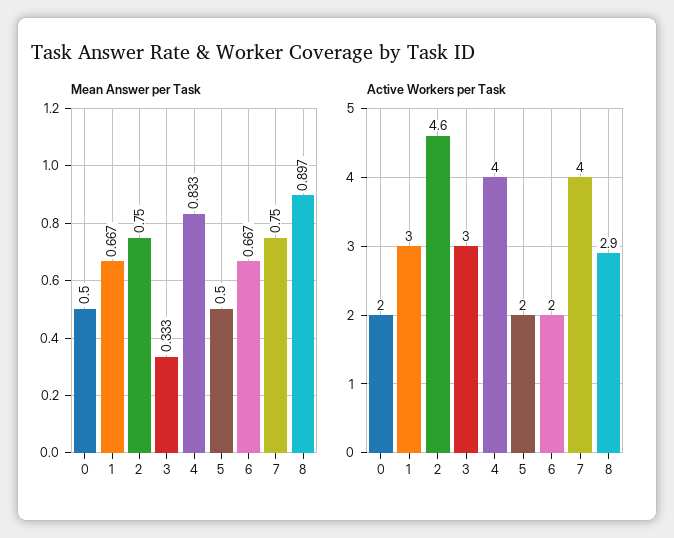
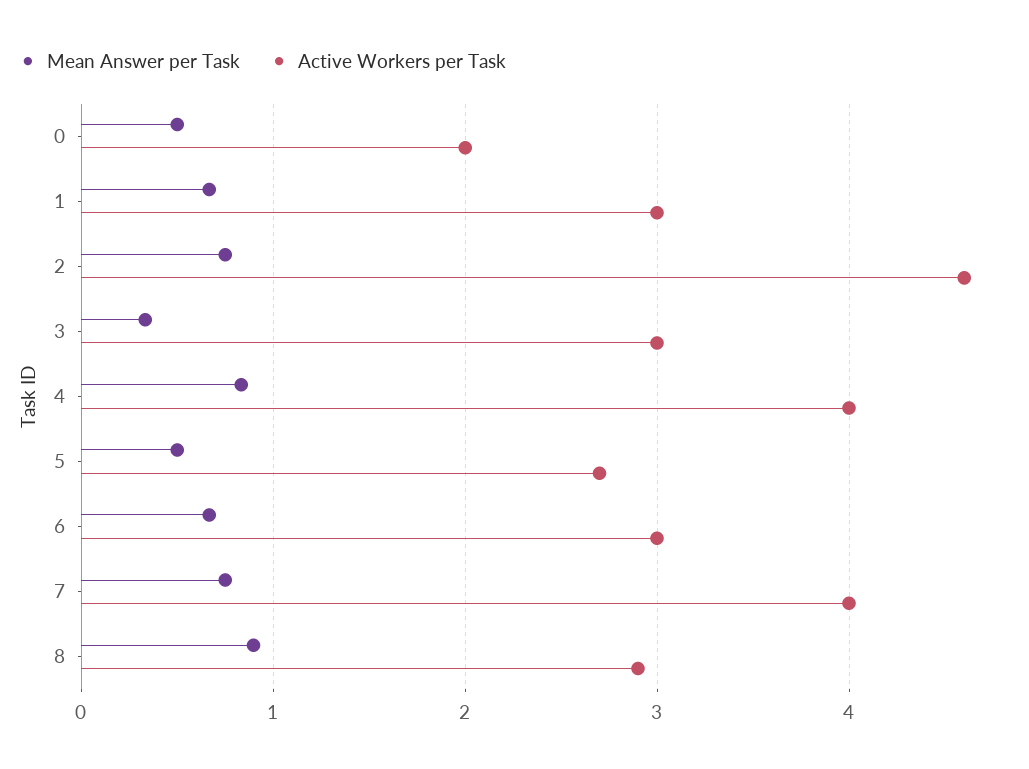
Active Workers per Task, 5: 2 -> 2.7
Active Workers per Task, 6: 2 -> 3

